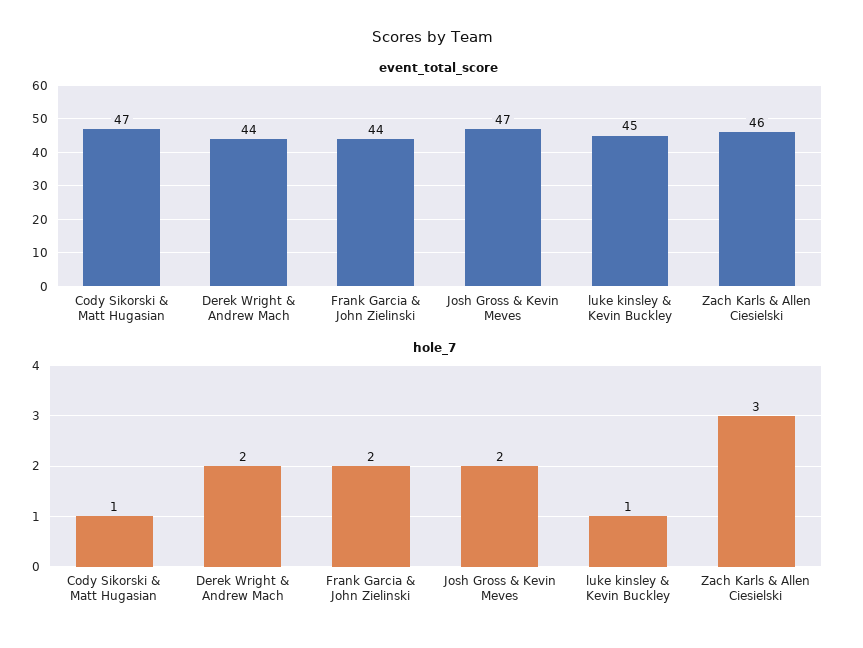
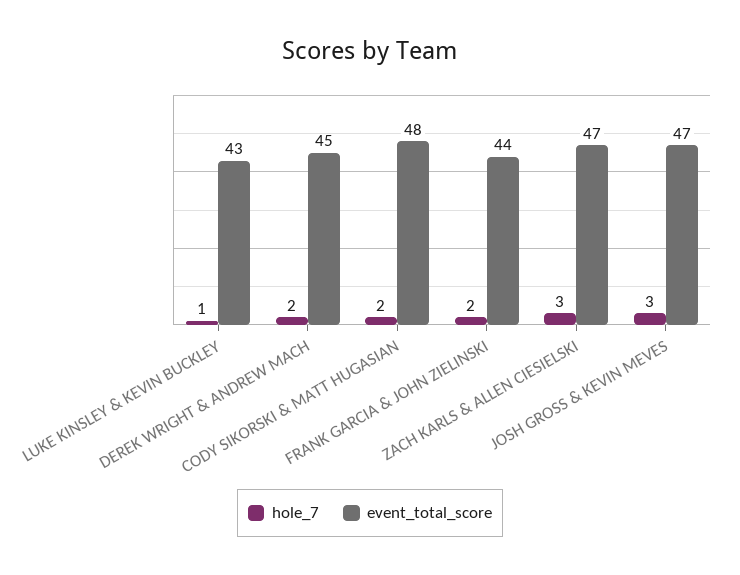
event_total_score, Cody Sikorski & Matt Hugasian: 47 -> 48
event_total_score, Derek Wright & Andrew Mach: 44 -> 45
event_total_score, luke kinsley & Kevin Buckley: 45 -> 43
event_total_score, Zach Karls & Allen Ciesielski: 46 -> 47
hole_7, Cody Sikorski & Matt Hugasian: 1 -> 2
hole_7, Josh Gross & Kevin Meves: 2 -> 3

